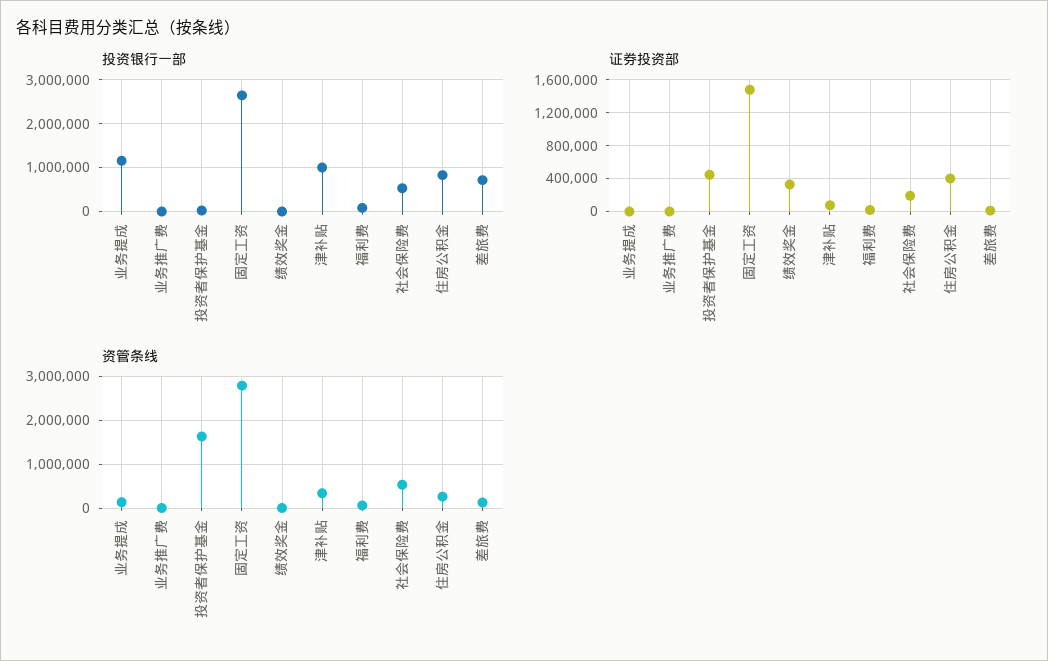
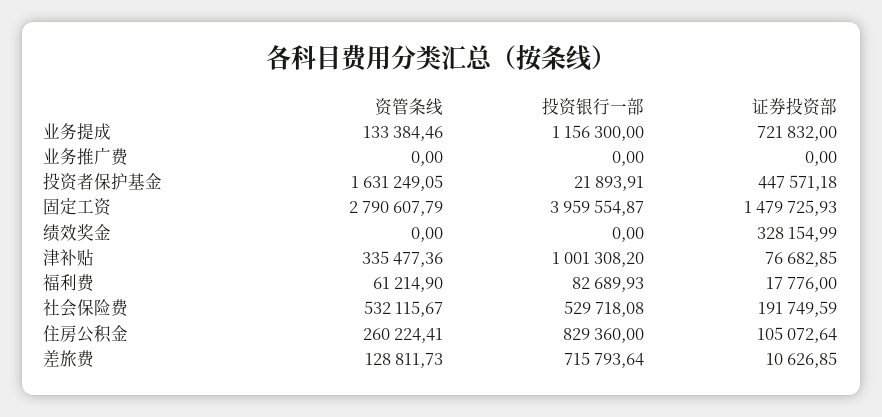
投资银行一部, 固定工资: 2600000 -> 3959554.87
证券投资部, 业务提成: 0 -> 721832
证券投资部, 住房公积金: 400000 -> 105072.64

